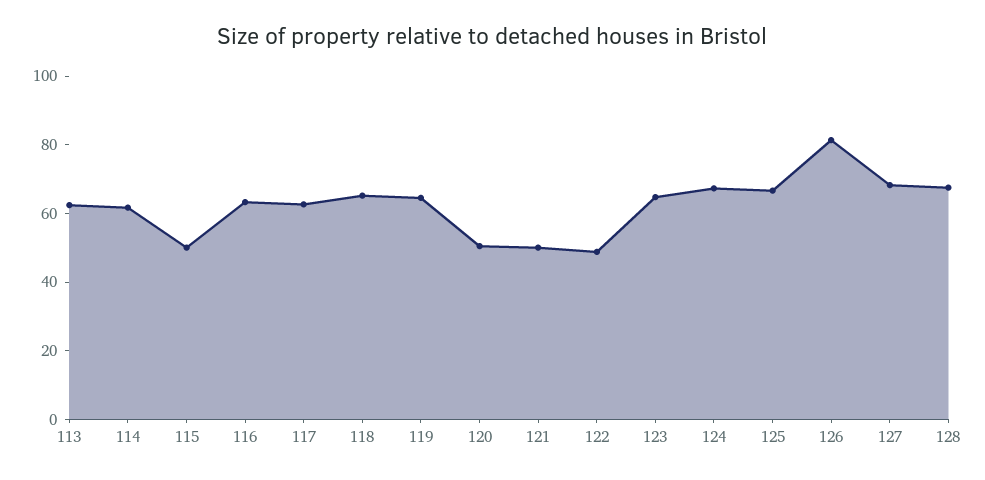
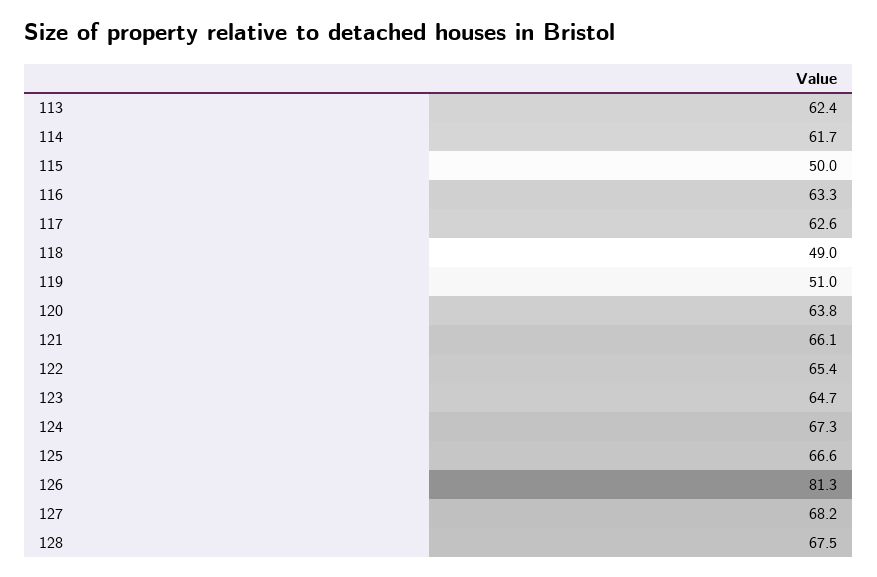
118: 65 -> 49
119: 65 -> 51
120: 50 -> 63.8
121: 50 -> 66.1
122: 50 -> 65.4

